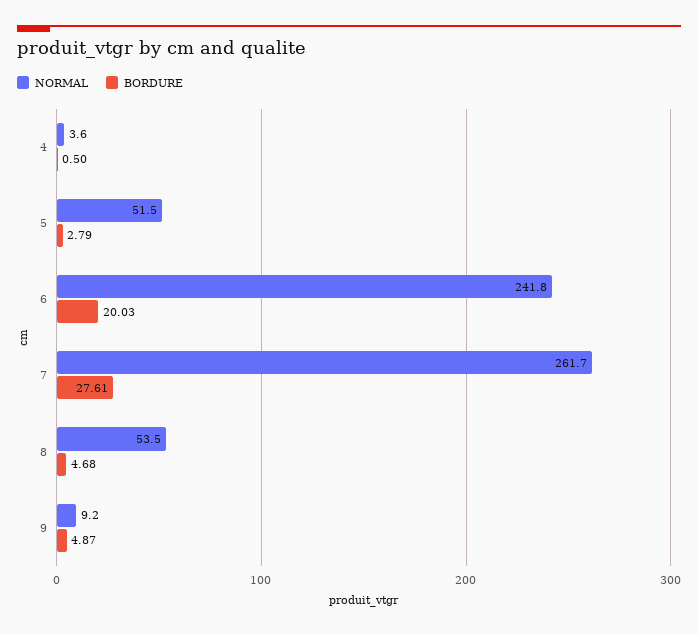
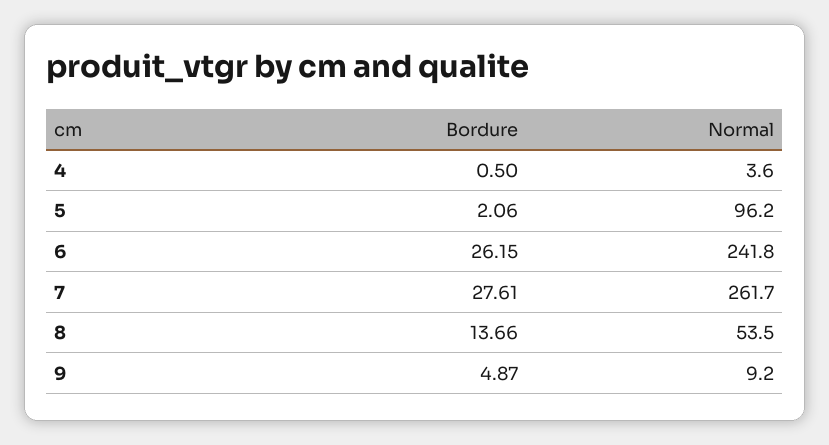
NORMAL, 5: 51.5 -> 96.2
BORDURE, 5: 2.79 -> 2.06
BORDURE, 6: 20.03 -> 26.15
BORDURE, 8: 4.68 -> 13.66

